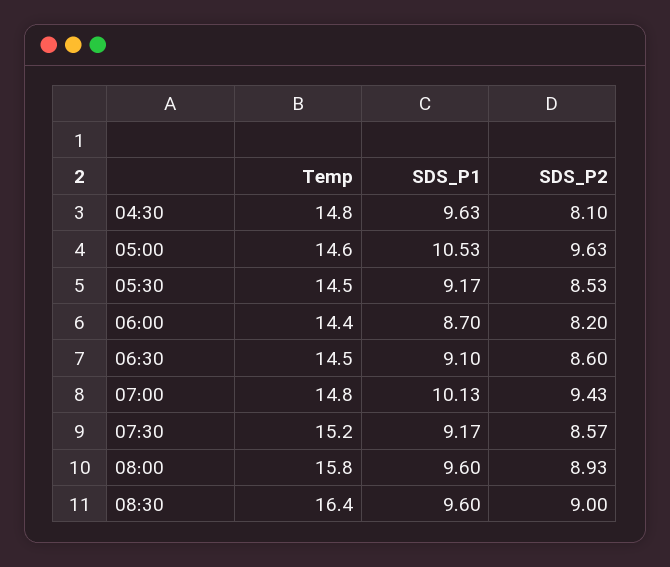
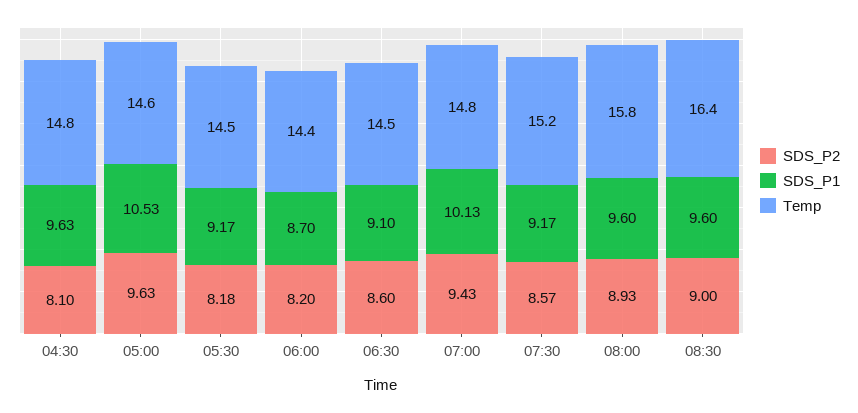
SDS_P2, 05:30: 8.53 -> 8.18

